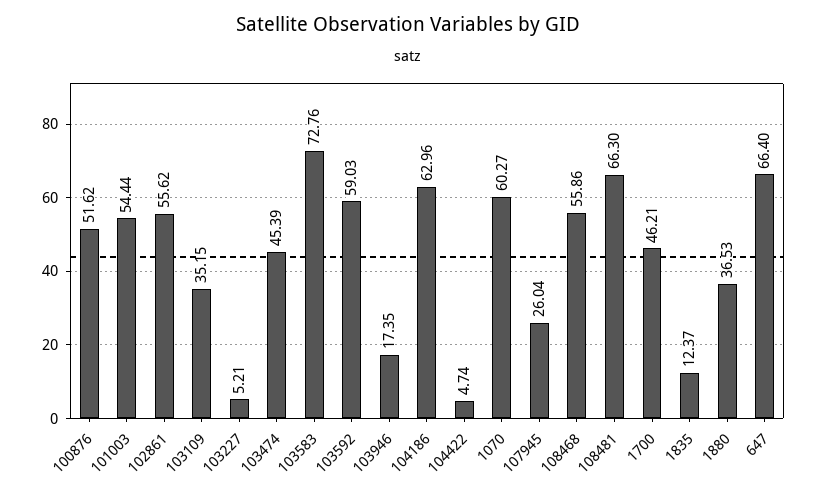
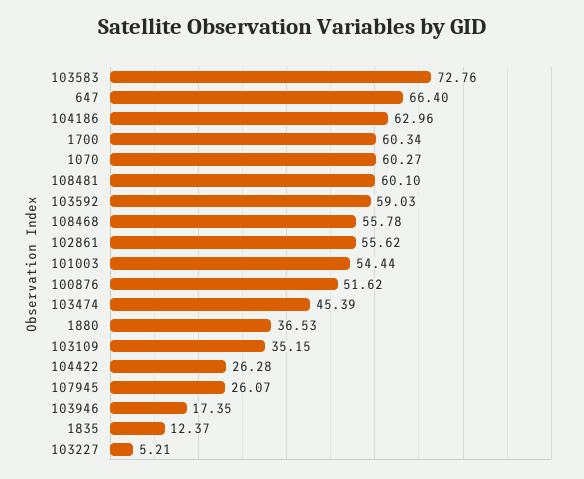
104422: 4.74 -> 26.28
107945: 26.04 -> 26.07
108468: 55.86 -> 55.78
108481: 66.3 -> 60.1
1700: 46.21 -> 60.34

